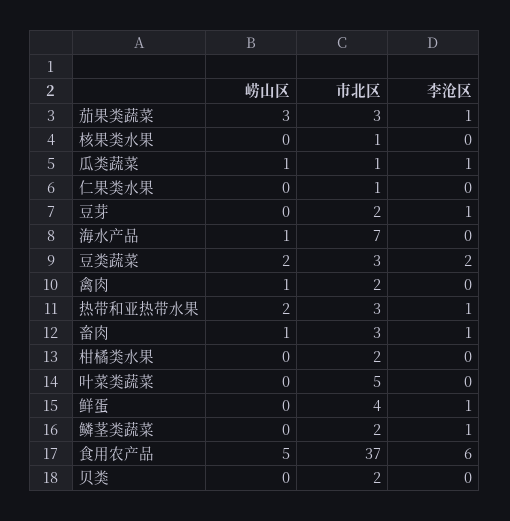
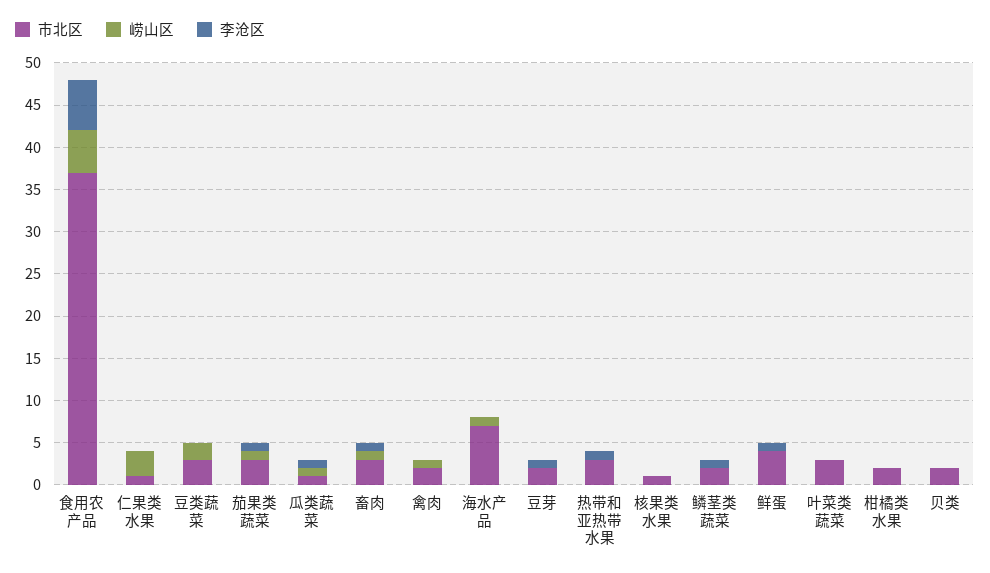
崂山区, 茄果类蔬菜: 3 -> 1
崂山区, 仁果类水果: 0 -> 3
李沧区, 豆类蔬菜: 2 -> 0
崂山区, 热带和亚热带水果: 2 -> 0
市北区, 叶菜类蔬菜: 5 -> 3

